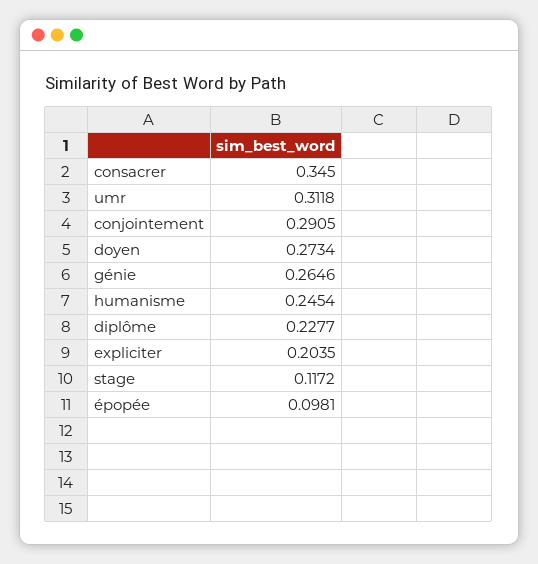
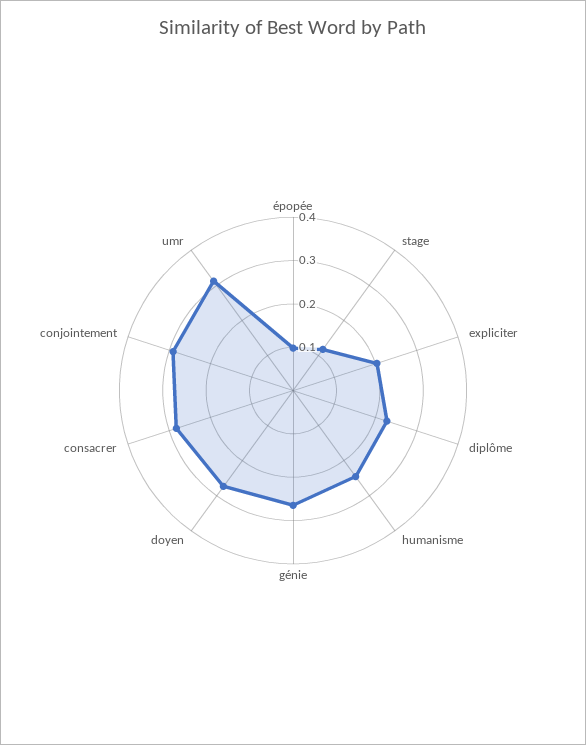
consacrer: 0.345 -> 0.28

